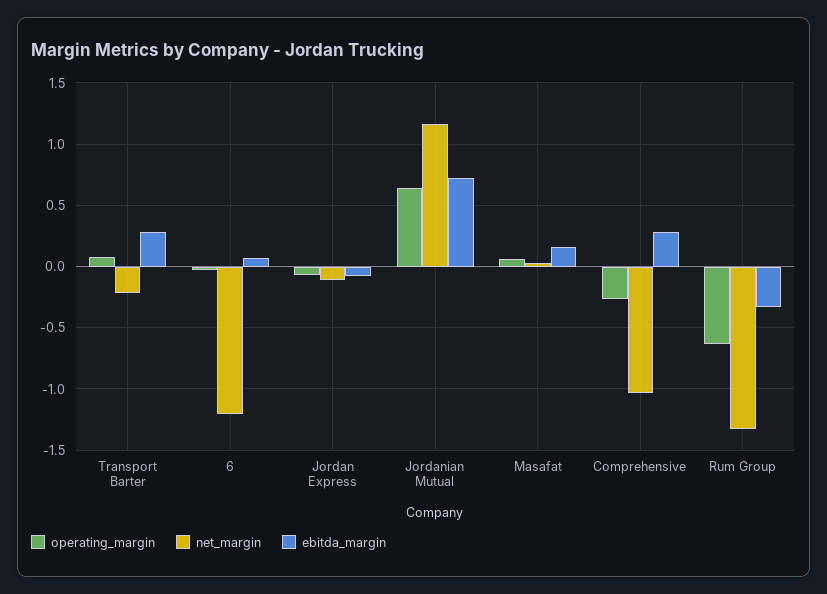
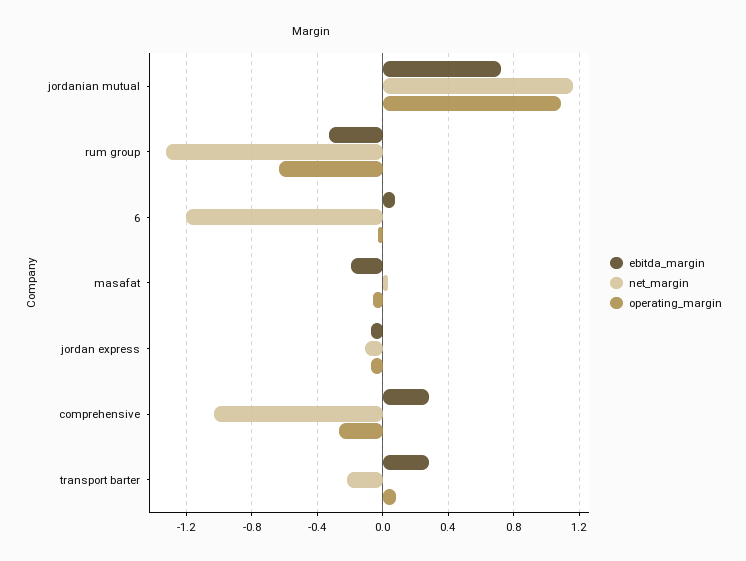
operating_margin, Jordanian Mutual: 0.65 -> 1.1
operating_margin, Masafat: 0.05 -> -0.05
ebitda_margin, Masafat: 0.15 -> -0.2

